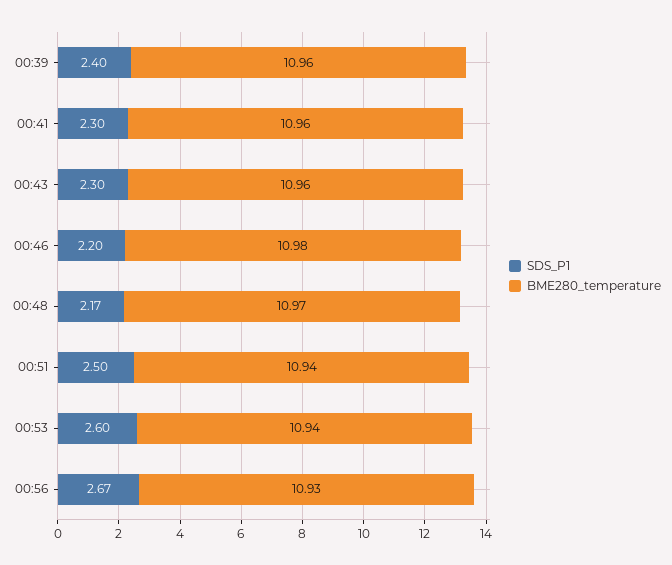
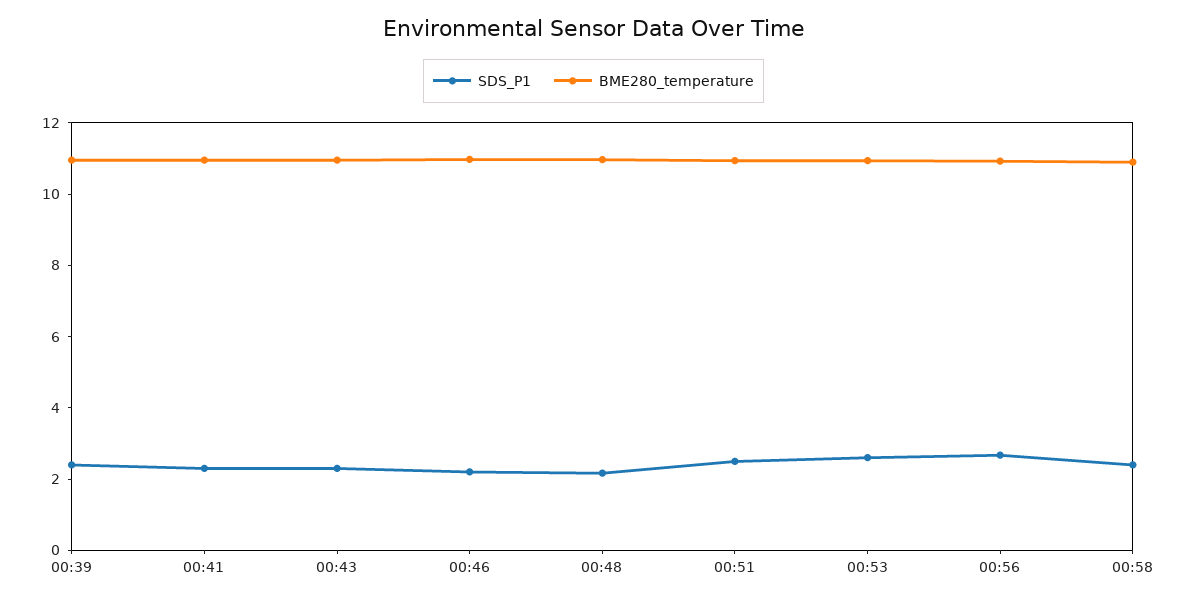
SDS_P1, 00:58: none -> 2.5
BME280_temperature, 00:58: none -> 11

